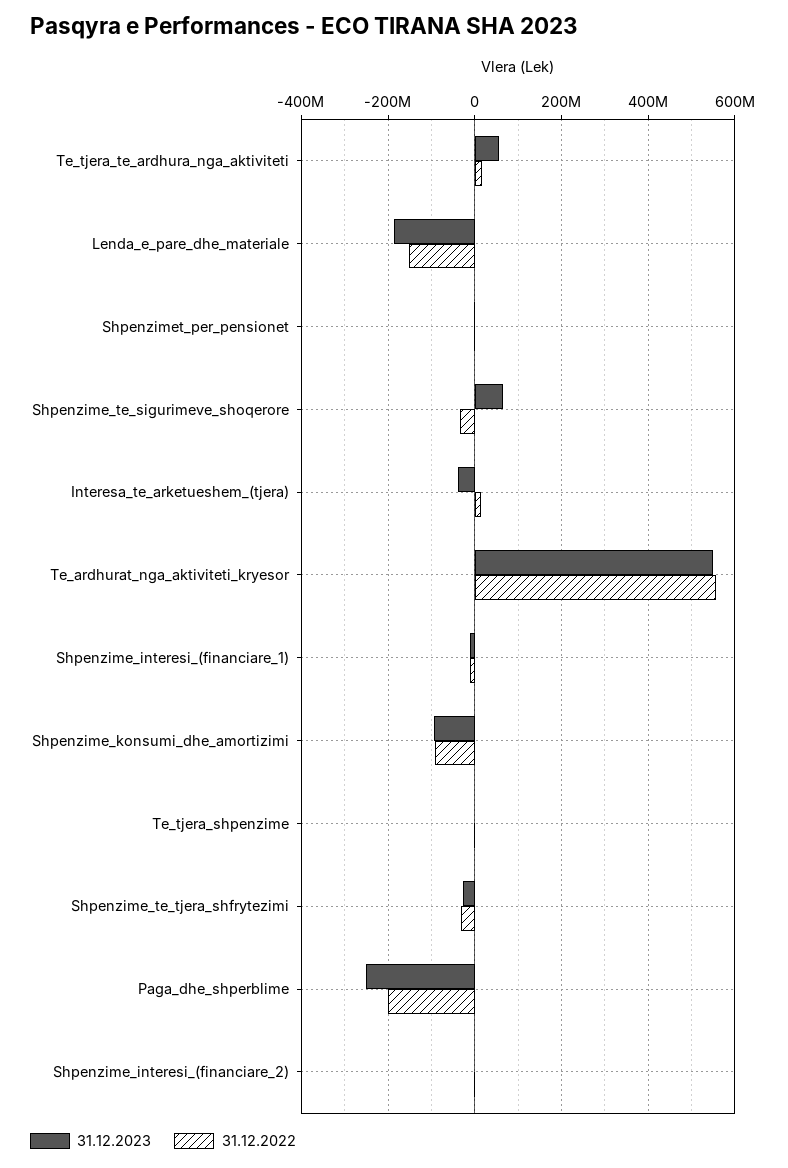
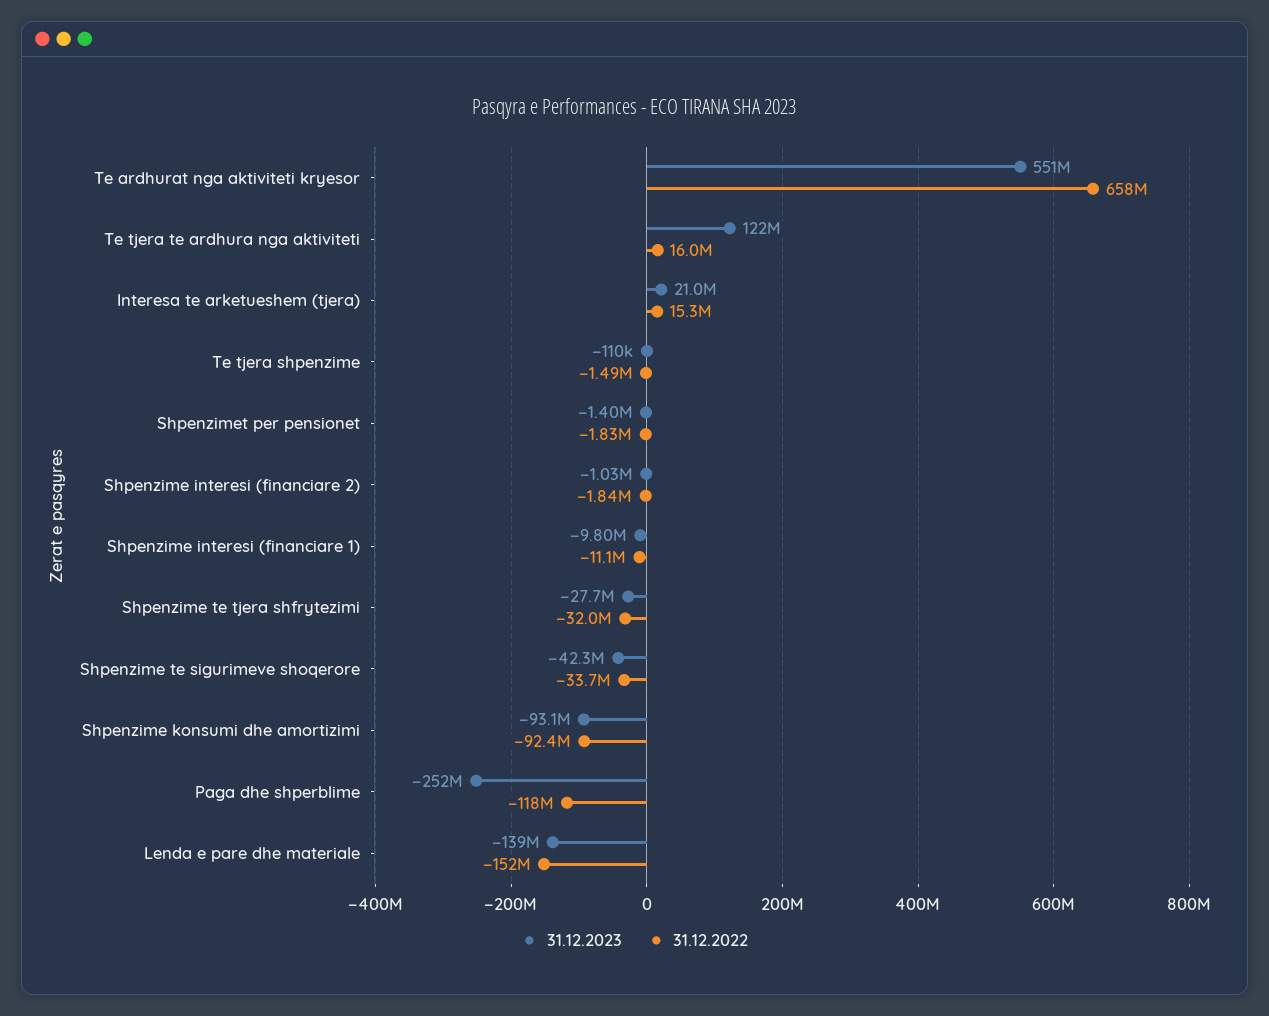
31.12.2023, Te_tjera_te_ardhura_nga_aktiviteti: 60000000 -> 122000000
31.12.2023, Lenda_e_pare_dhe_materiale: -180000000 -> -139000000
31.12.2023, Shpenzime_te_sigurimeve_shoqerore: 60000000 -> -42300000
31.12.2023, Interesa_te_arketueshem_(tjera): -40000000 -> 21000000
31.12.2022, Te_ardhurat_nga_aktiviteti_kryesor: 560000000 -> 658000000
31.12.2022, Paga_dhe_shperblime: -200000000 -> -118000000

